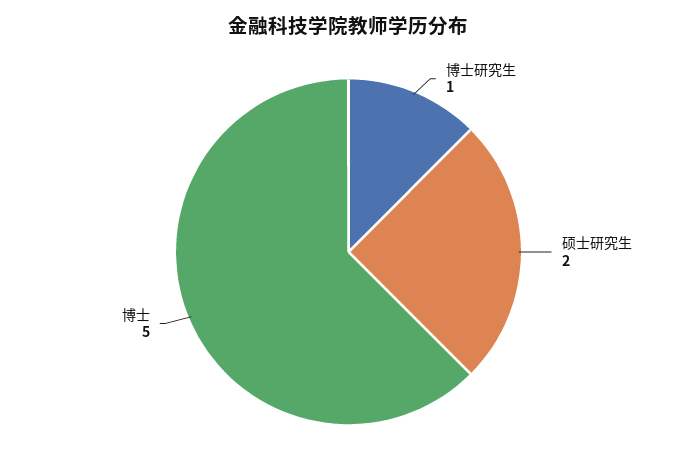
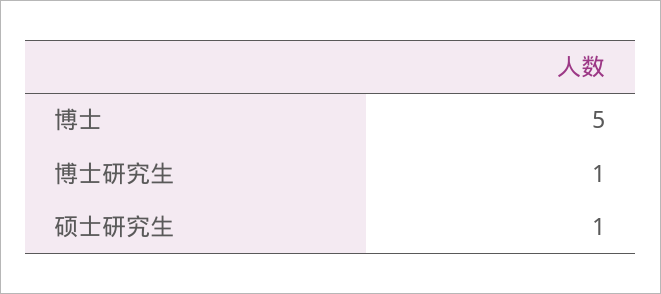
硕士研究生: 2 -> 1

